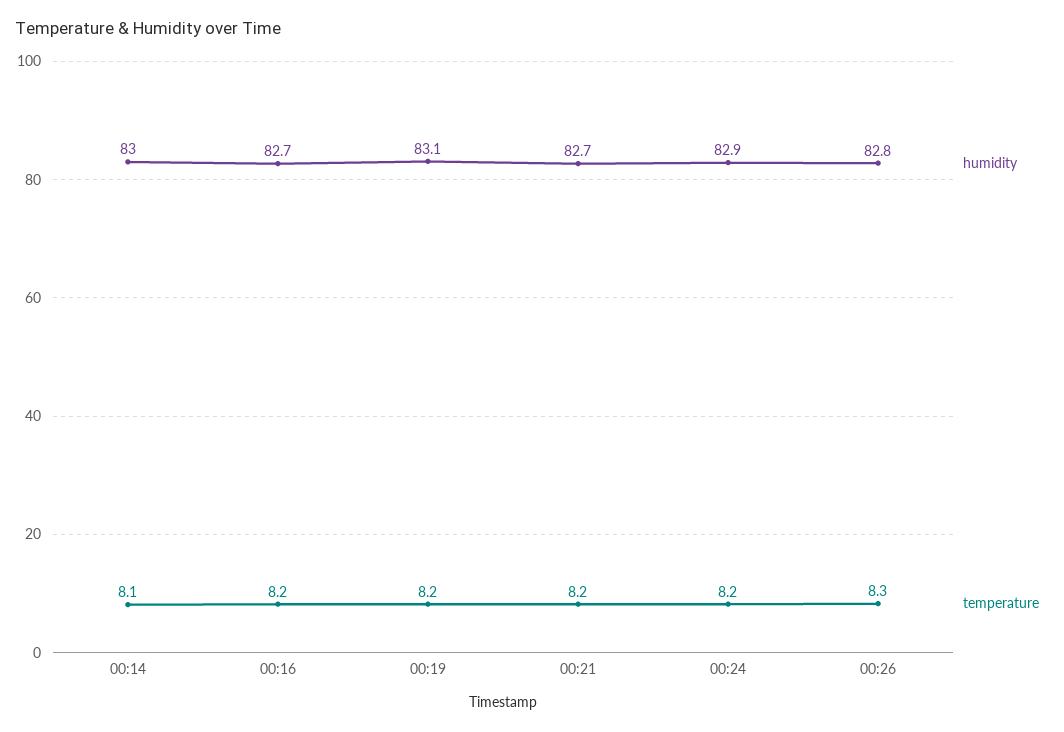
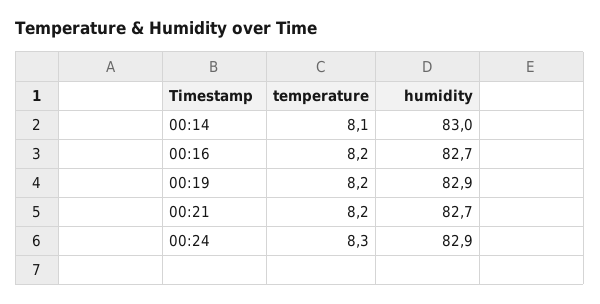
humidity, 00:19: 83.1 -> 82.9
temperature, 00:24: 8.2 -> 8.3
humidity, 00:26: 82.8 -> none
temperature, 00:26: 8.3 -> none

